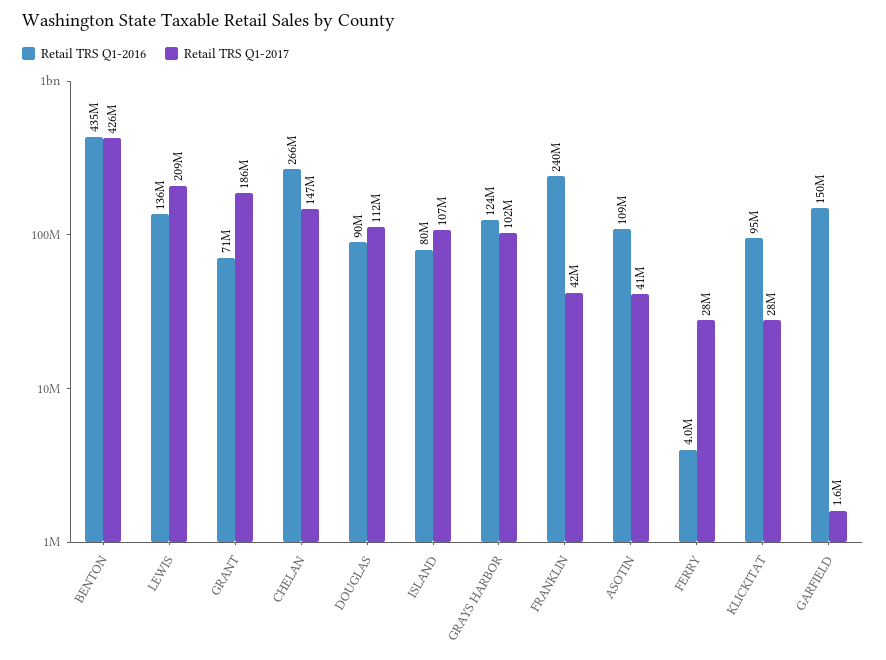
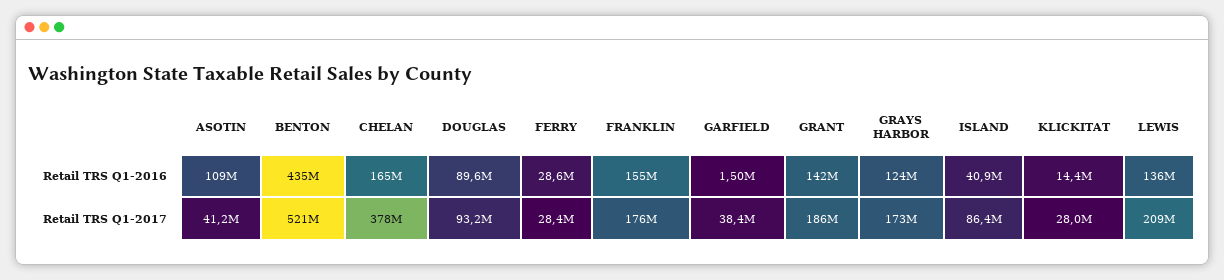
Retail TRS Q1-2017, BENTON: 426000000 -> 521000000
Retail TRS Q1-2016, GRANT: 71000000 -> 142000000
Retail TRS Q1-2016, CHELAN: 266000000 -> 165000000
Retail TRS Q1-2017, CHELAN: 147000000 -> 378000000
Retail TRS Q1-2017, DOUGLAS: 112000000 -> 93200000
Retail TRS Q1-2016, ISLAND: 80000000 -> 40900000
Retail TRS Q1-2017, ISLAND: 107000000 -> 86400000
Retail TRS Q1-2017, GRAYS HARBOR: 102000000 -> 173000000
Retail TRS Q1-2016, FRANKLIN: 240000000 -> 155000000
Retail TRS Q1-2017, FRANKLIN: 42000000 -> 176000000
Retail TRS Q1-2016, FERRY: 4000000 -> 28600000
Retail TRS Q1-2016, KLICKITAT: 95000000 -> 14400000
Retail TRS Q1-2016, GARFIELD: 150000000 -> 1500000
Retail TRS Q1-2017, GARFIELD: 1600000 -> 38400000

